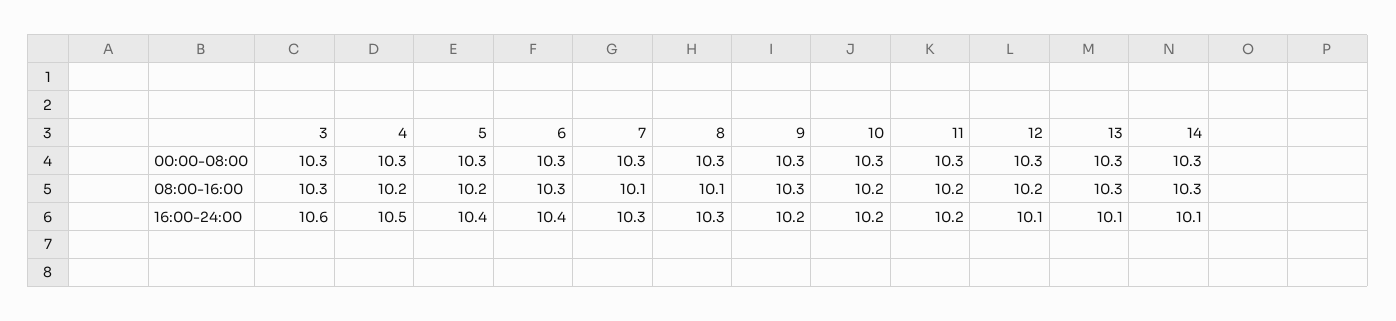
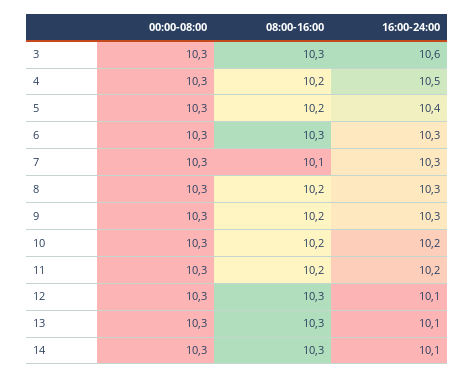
8, 08:00-16:00: 10.1 -> 10.2
9, 08:00-16:00: 10.3 -> 10.2
12, 08:00-16:00: 10.2 -> 10.3
6, 16:00-24:00: 10.4 -> 10.3
9, 16:00-24:00: 10.2 -> 10.3

